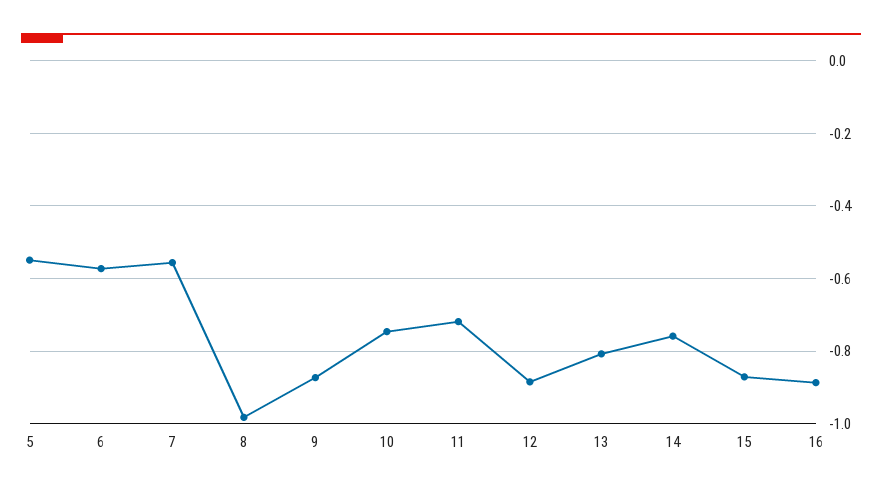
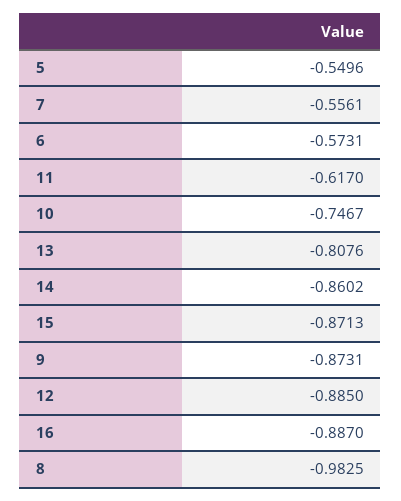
11: -0.72 -> -0.617
14: -0.76 -> -0.8602

